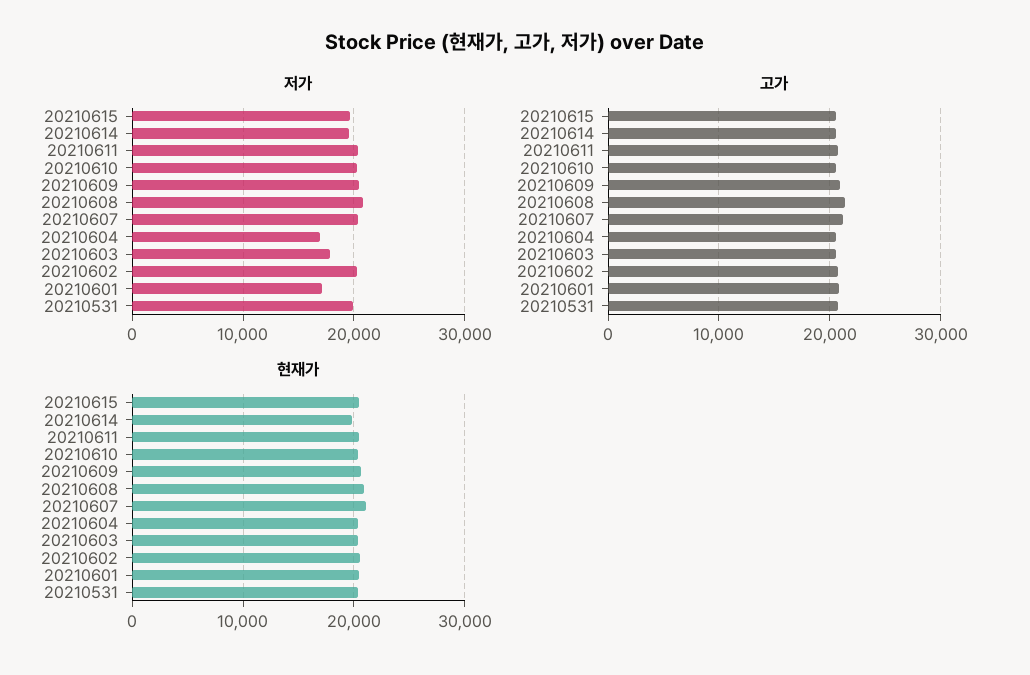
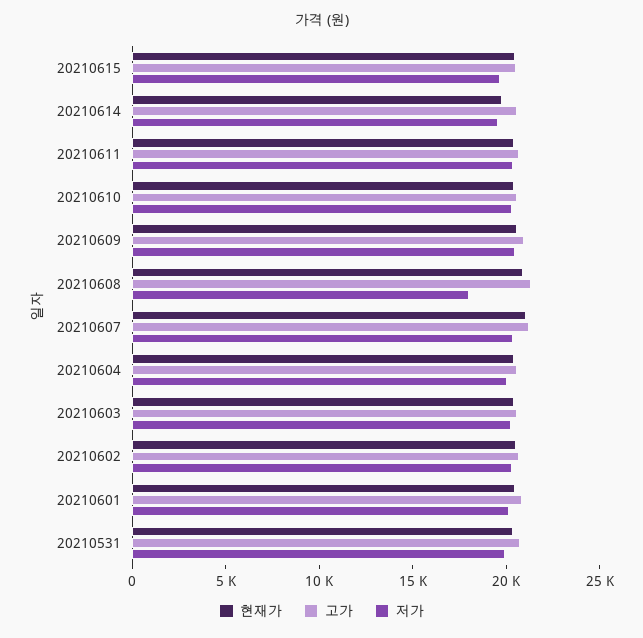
저가, 20210608: 21000 -> 18000
저가, 20210604: 17000 -> 20000
저가, 20210603: 18000 -> 20000
저가, 20210601: 17000 -> 20000

